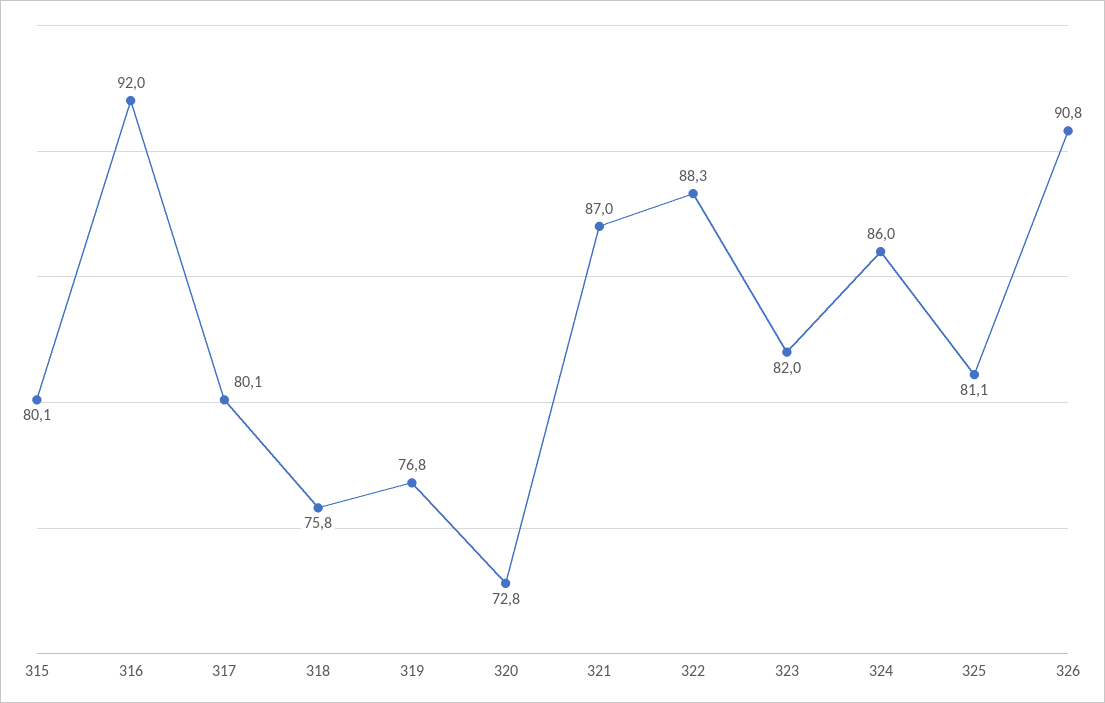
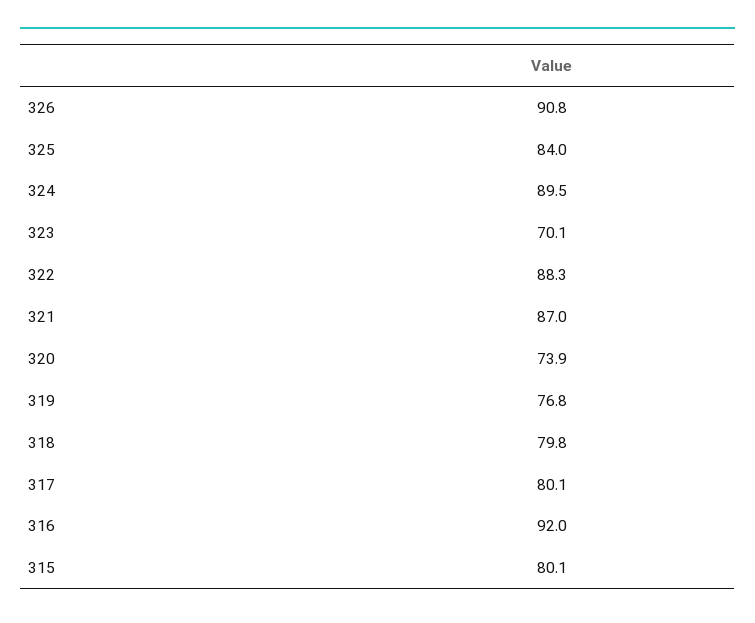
318: 75.8 -> 79.8
320: 72.8 -> 73.9
323: 82 -> 70.1
324: 86 -> 89.5
325: 81.1 -> 84

